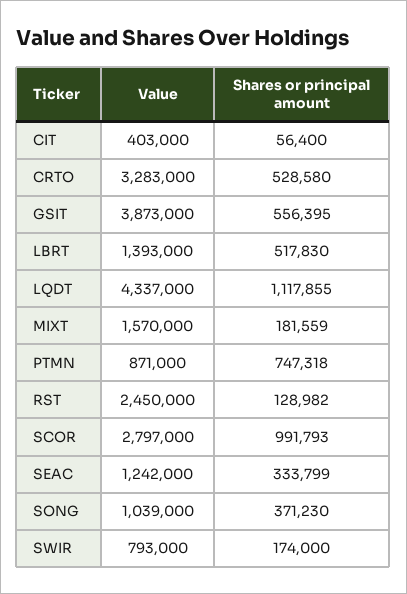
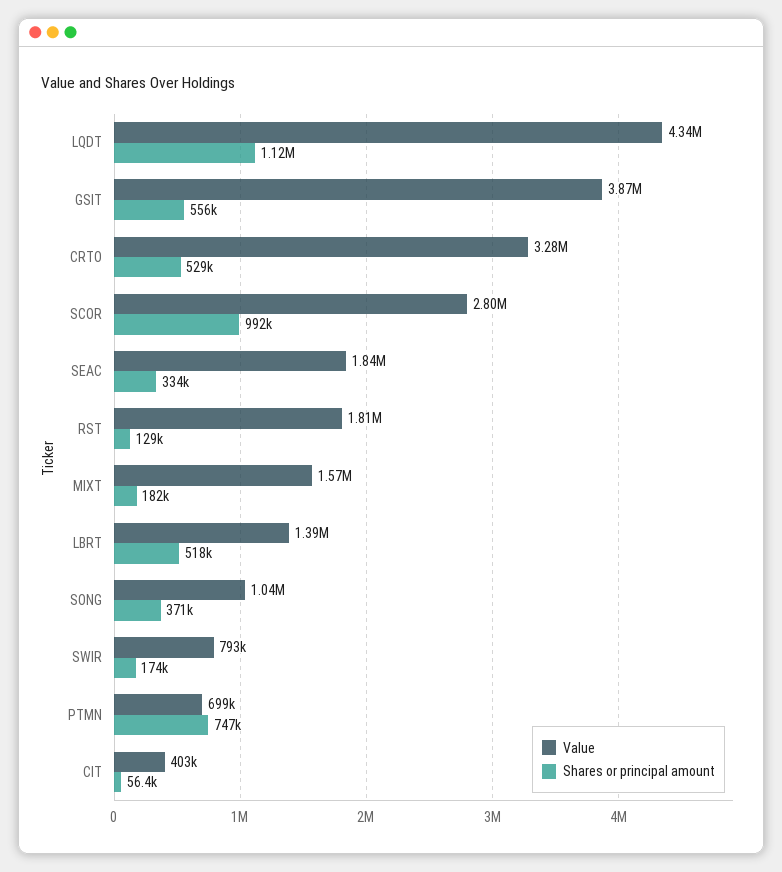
Value, PTMN: 871000 -> 699000
Value, RST: 2450000 -> 1810000
Value, SEAC: 1242000 -> 1840000

